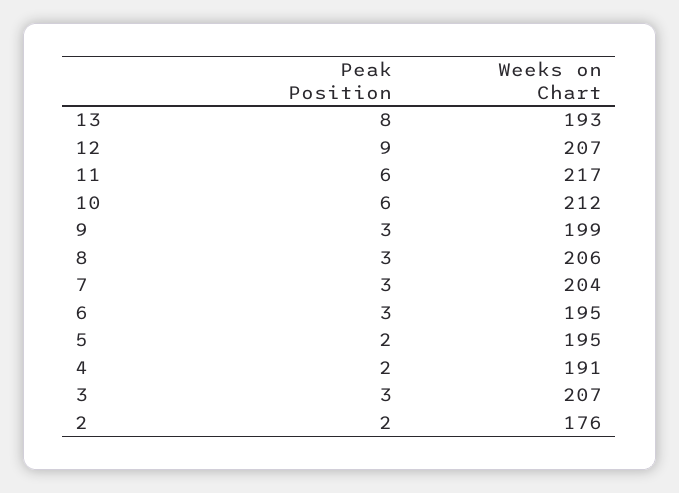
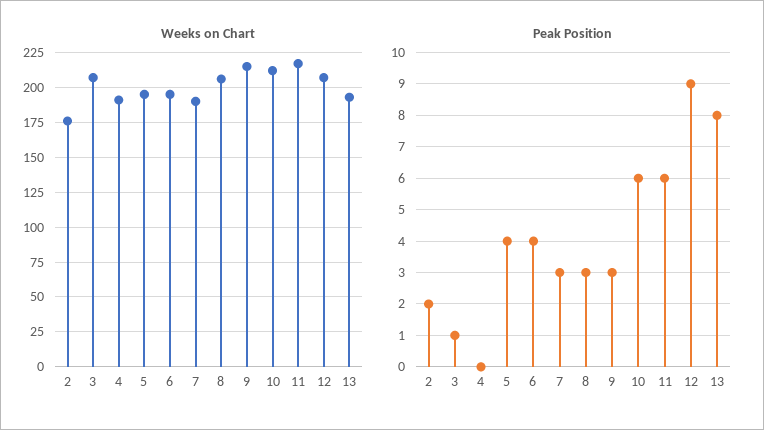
Weeks on Chart, 9: 199 -> 215
Weeks on Chart, 7: 204 -> 190
Peak Position, 6: 3 -> 4
Peak Position, 5: 2 -> 4
Peak Position, 4: 2 -> 0
Peak Position, 3: 3 -> 1

